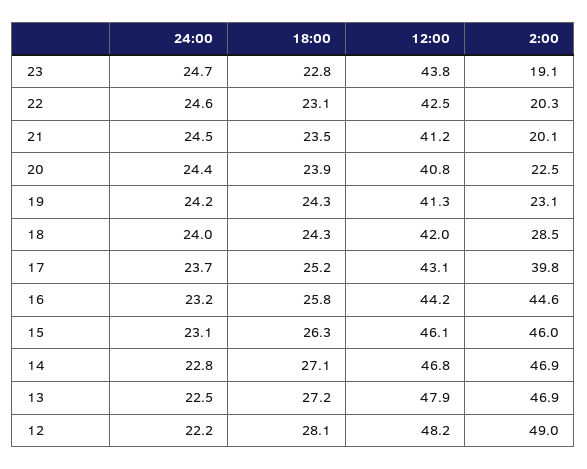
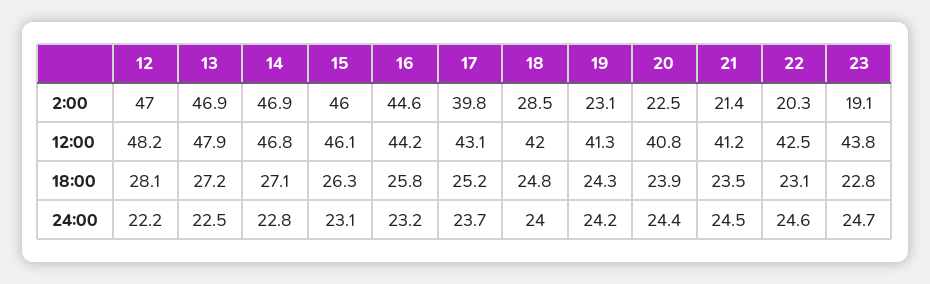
2:00, 21: 20.1 -> 21.4
18:00, 18: 24.3 -> 24.8
2:00, 12: 49 -> 47

